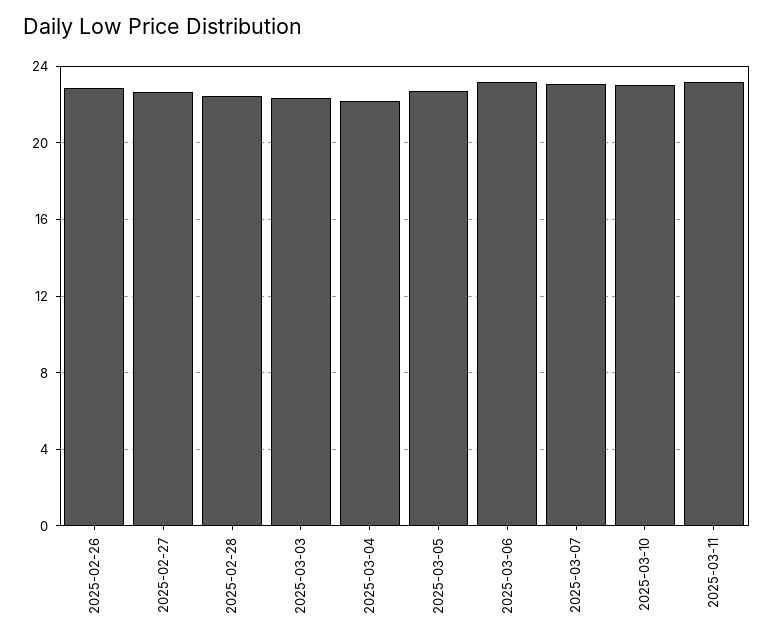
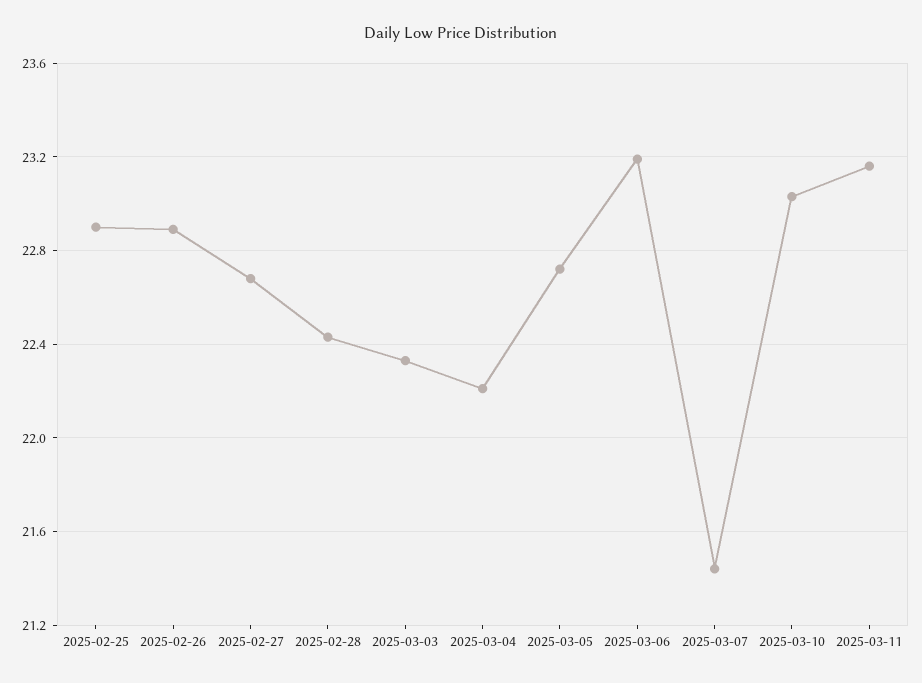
2025-03-07: 23 -> 21.45
2025-02-25: none -> 22.9

